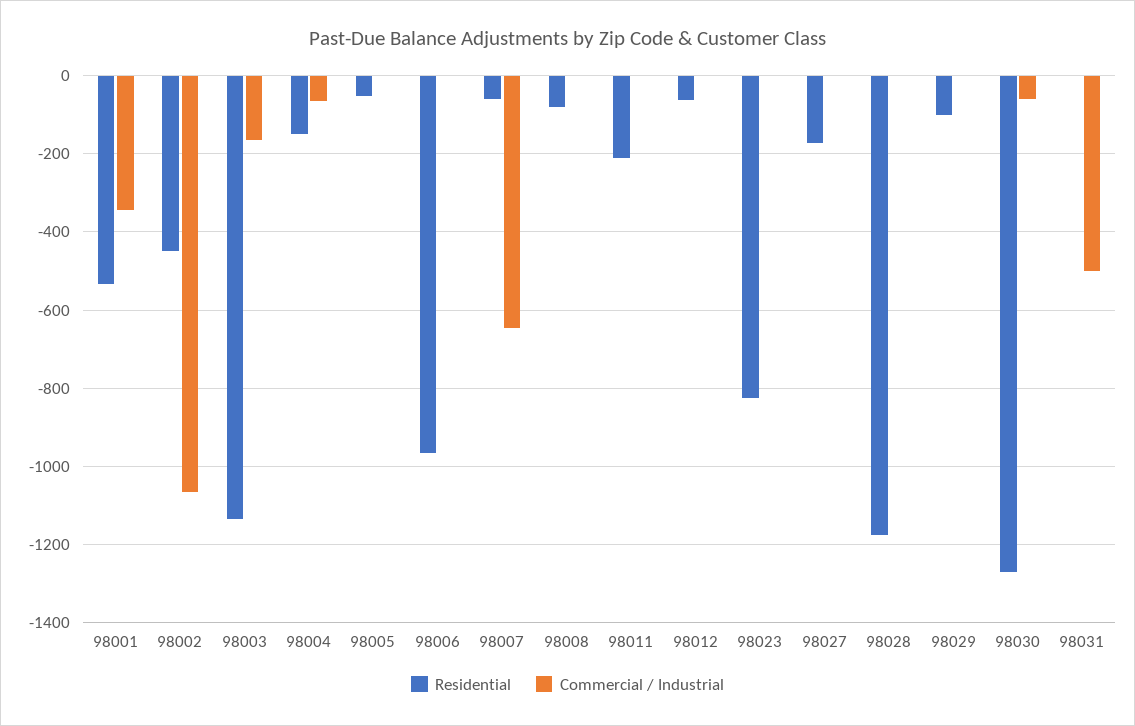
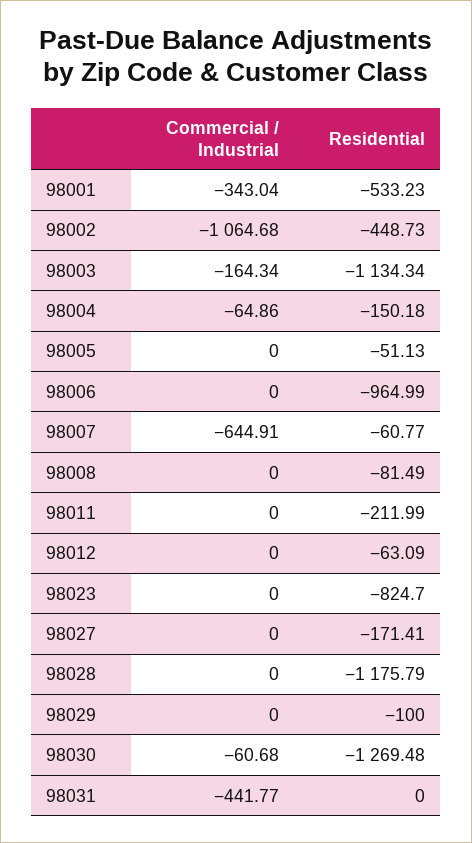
Commercial / Industrial, 98031: -500 -> -441.77

